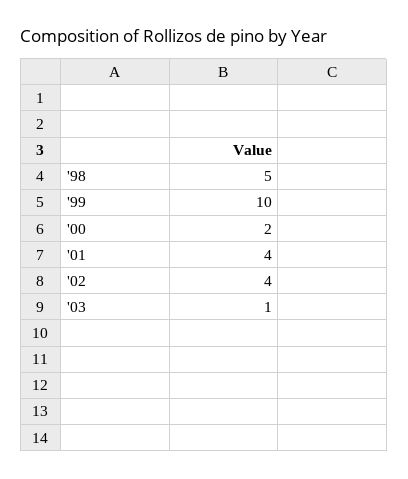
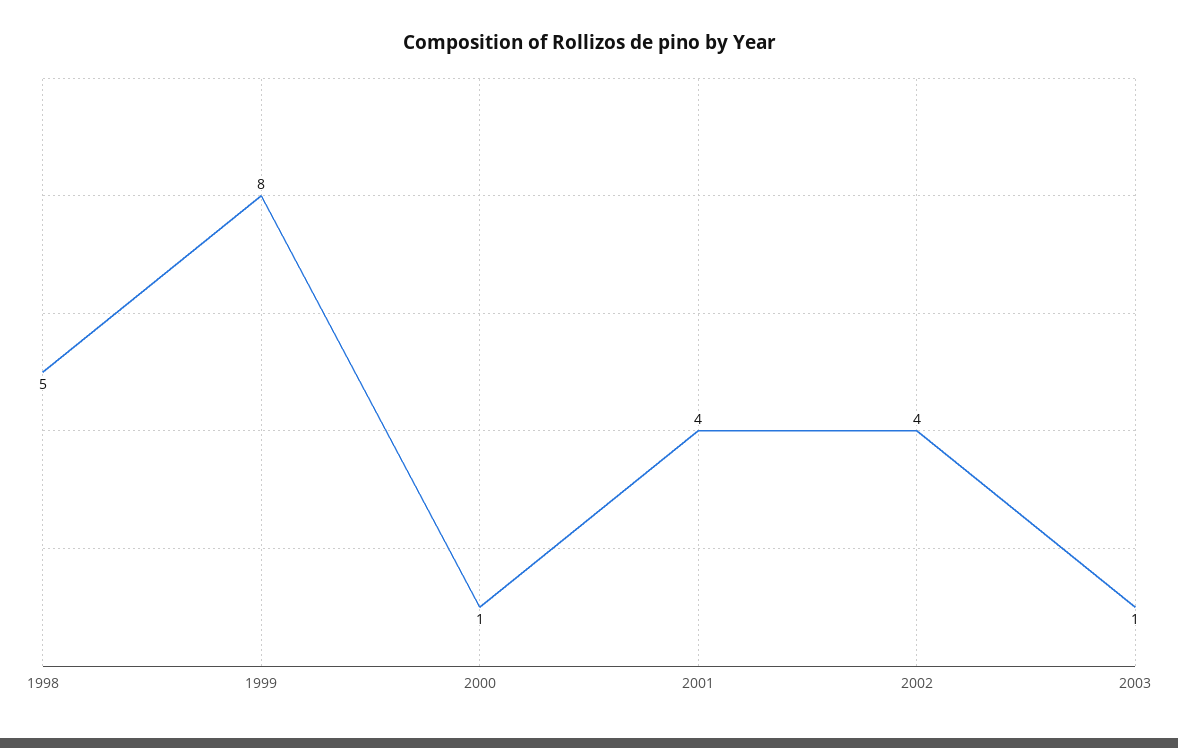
'99: 10 -> 8
'00: 2 -> 1

